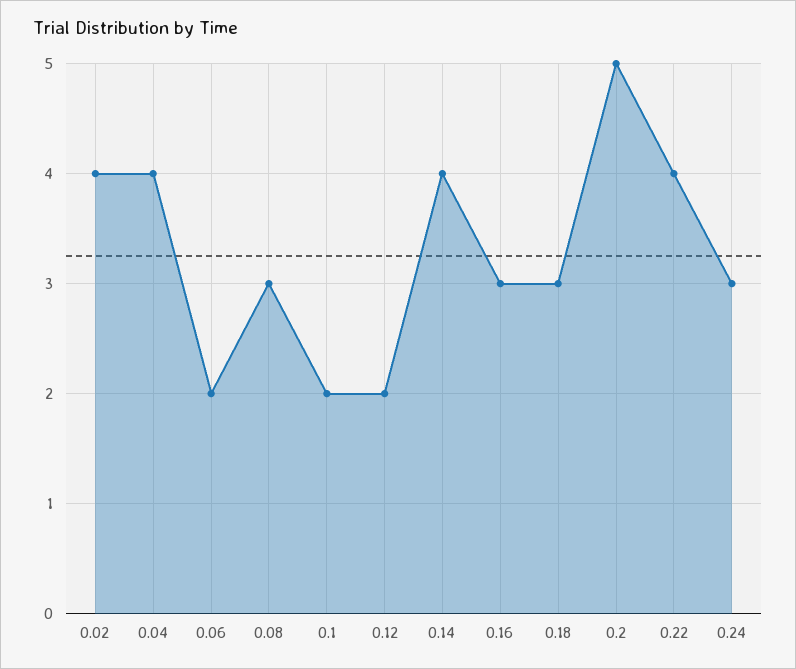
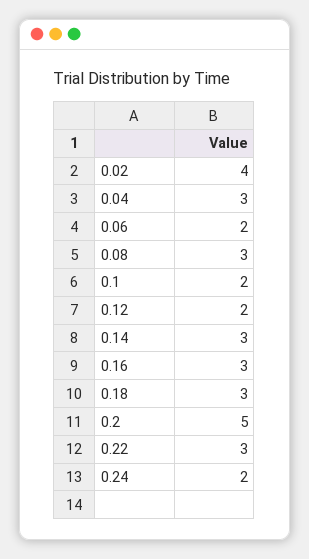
0.04: 4 -> 3
0.14: 4 -> 3
0.22: 4 -> 3
0.24: 3 -> 2

